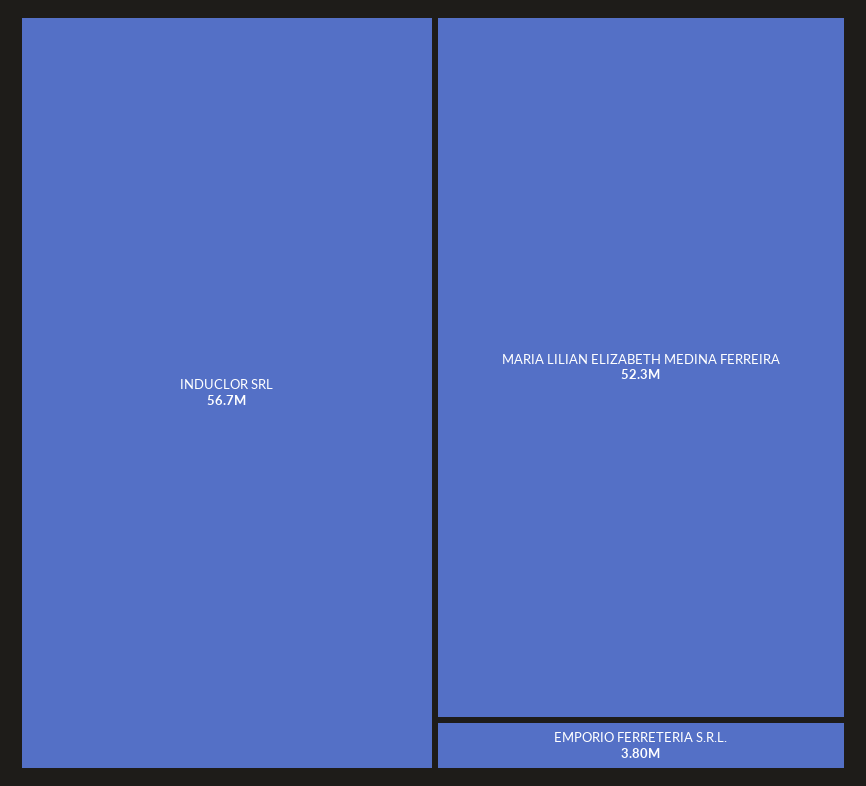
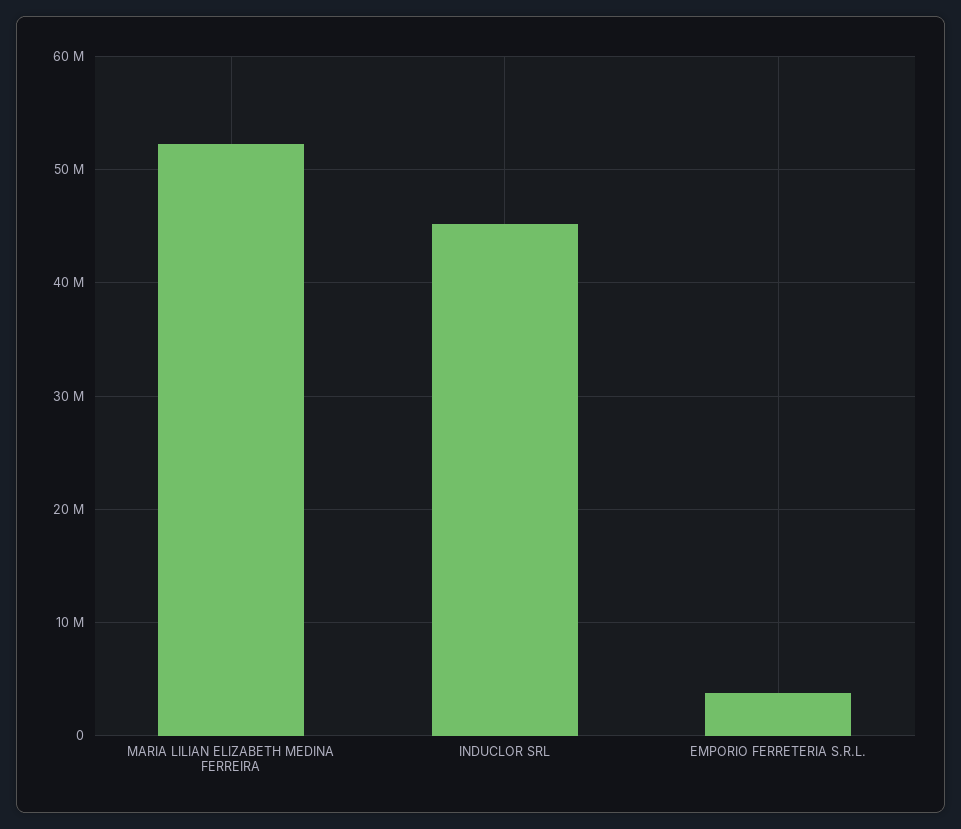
INDUCLOR SRL: 56700000 -> 45000000

